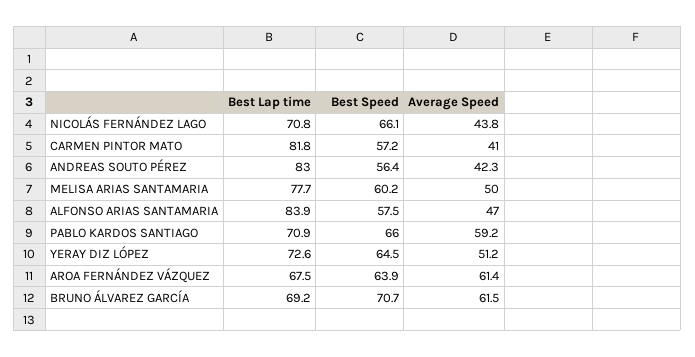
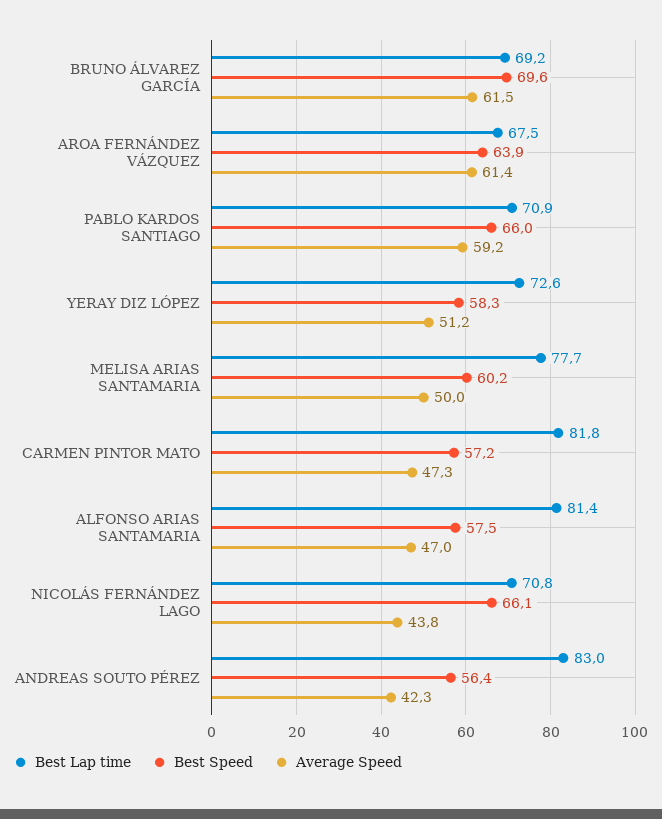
Average Speed, CARMEN PINTOR MATO: 41 -> 47.3
Best Lap time, ALFONSO ARIAS SANTAMARIA: 83.9 -> 81.4
Best Speed, YERAY DIZ LÓPEZ: 64.5 -> 58.3
Best Speed, BRUNO ÁLVAREZ GARCÍA: 70.7 -> 69.6

